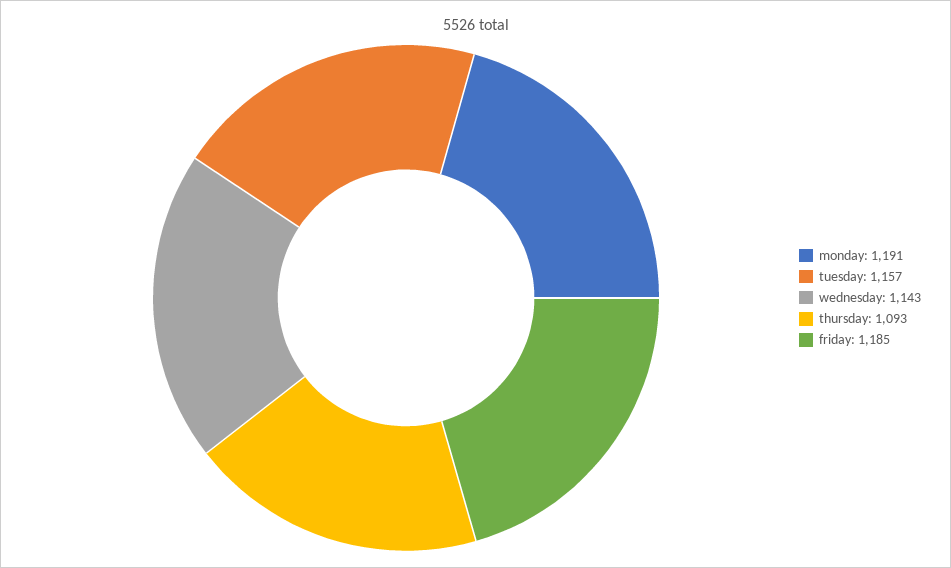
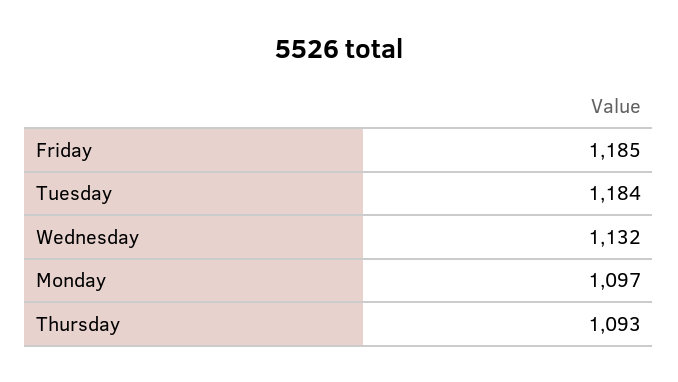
monday: 1191 -> 1097
tuesday: 1157 -> 1184
wednesday: 1143 -> 1132

